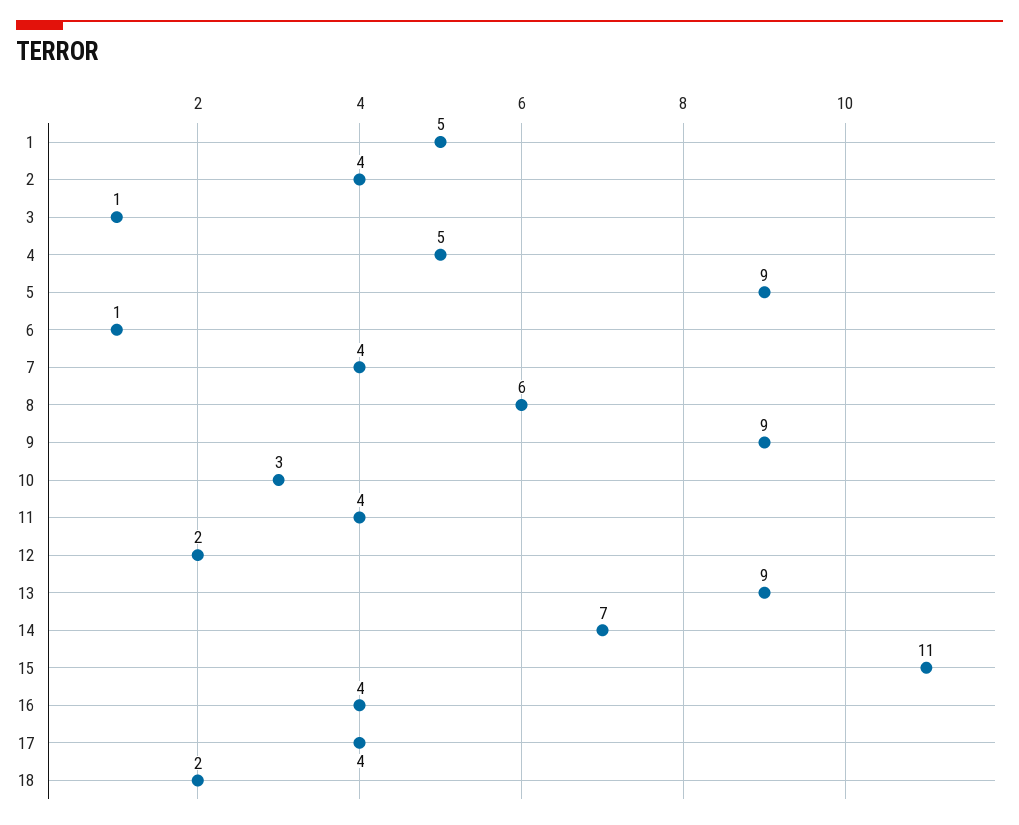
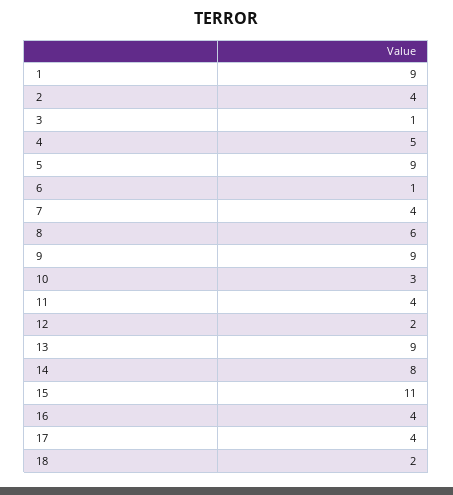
1: 5 -> 9
14: 7 -> 8

